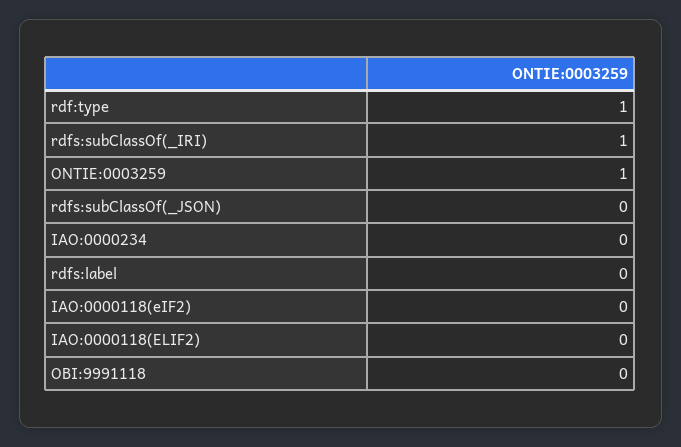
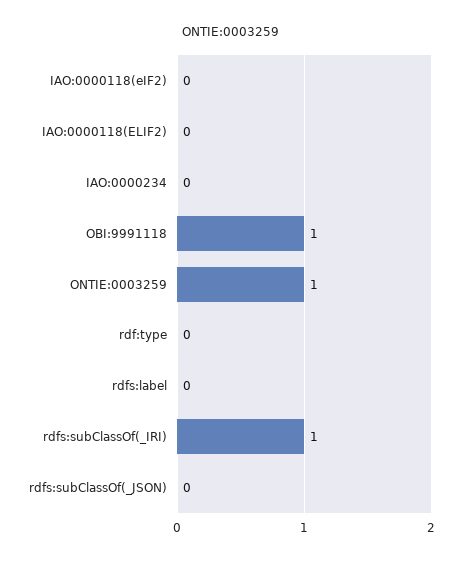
rdf:type: 1 -> 0
OBI:9991118: 0 -> 1

